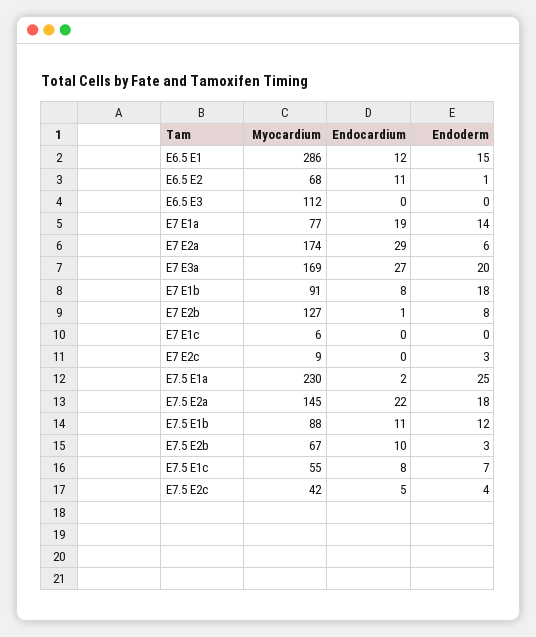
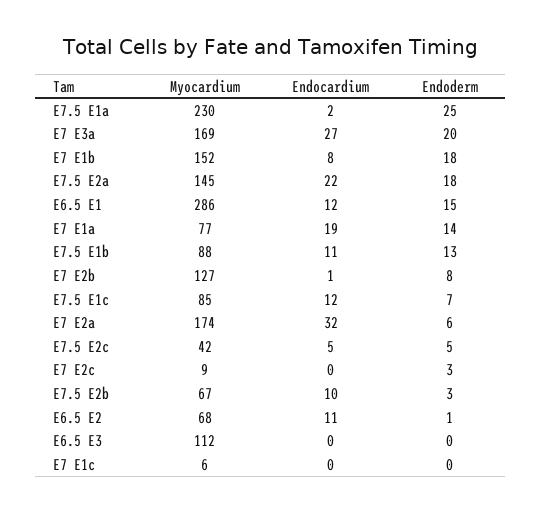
Endocardium, E7 E2a: 29 -> 32
Myocardium, E7 E1b: 91 -> 152
Endoderm, E7.5 E1b: 12 -> 13
Myocardium, E7.5 E1c: 55 -> 85
Endocardium, E7.5 E1c: 8 -> 12
Endoderm, E7.5 E2c: 4 -> 5

